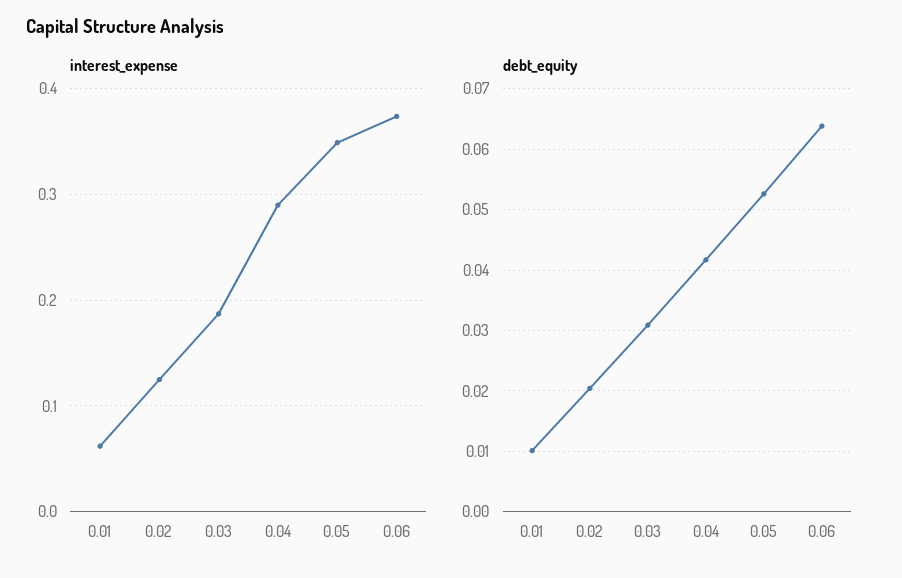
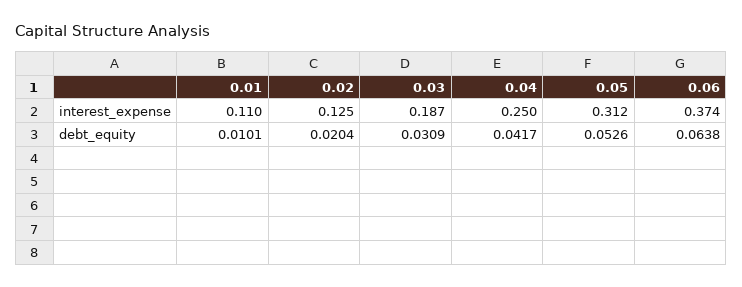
interest_expense, 0.01: 0.06 -> 0.11
interest_expense, 0.04: 0.29 -> 0.25
interest_expense, 0.05: 0.35 -> 0.312

